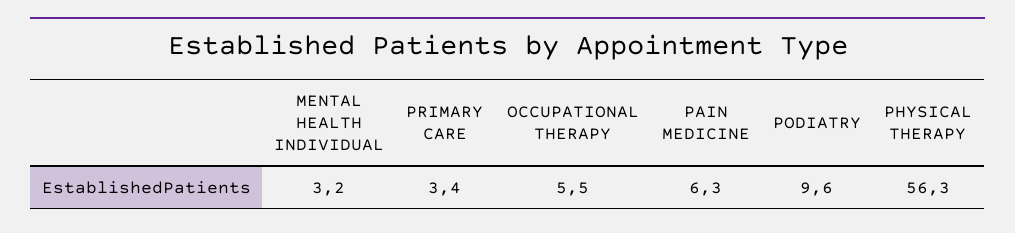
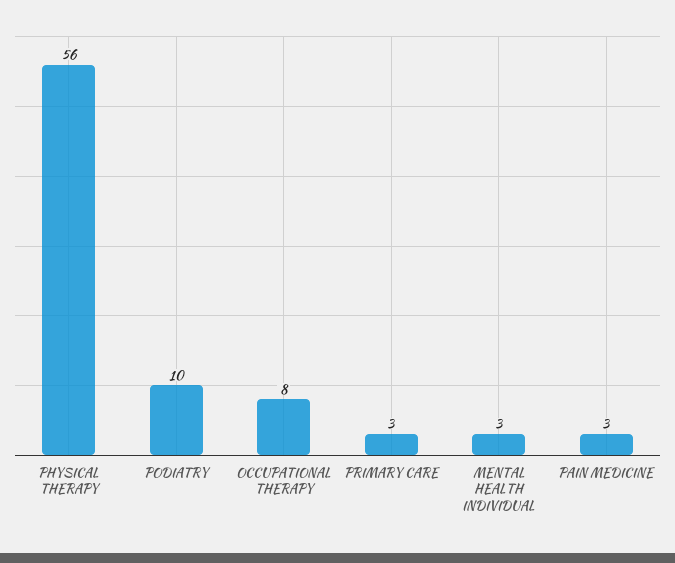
OCCUPATIONAL THERAPY: 5.5 -> 8
PAIN MEDICINE: 6.3 -> 3

